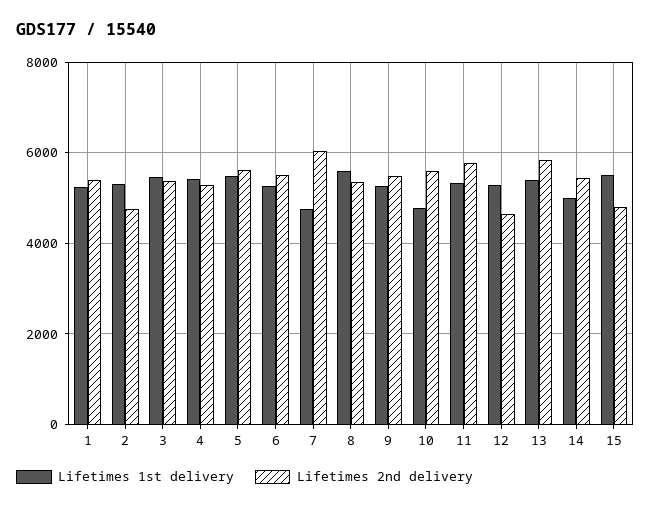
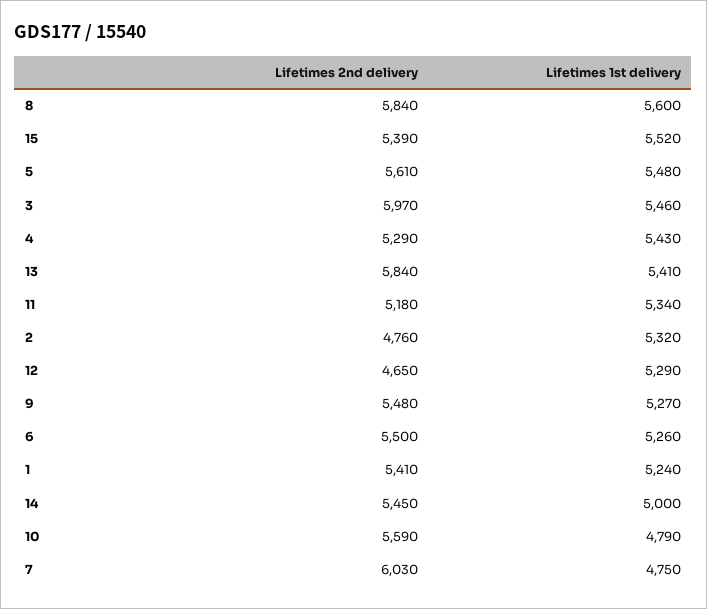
Lifetimes 2nd delivery, 3: 5400 -> 5970
Lifetimes 2nd delivery, 8: 5400 -> 5840
Lifetimes 2nd delivery, 11: 5800 -> 5180
Lifetimes 2nd delivery, 15: 4800 -> 5390

